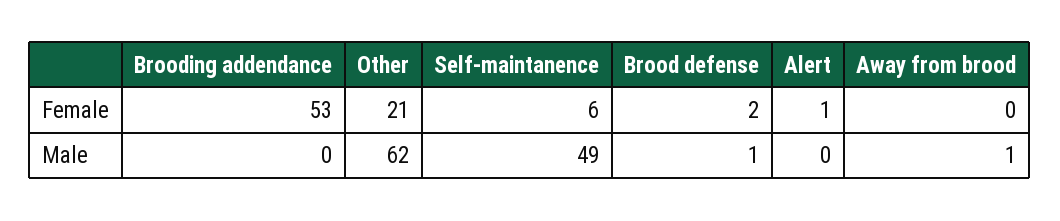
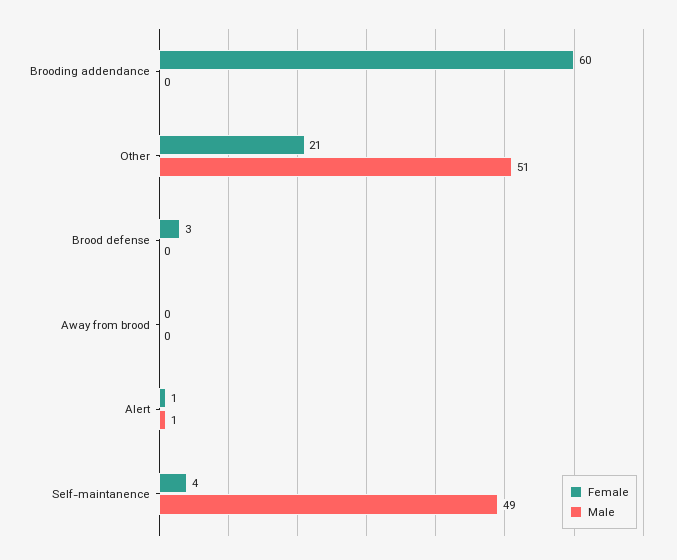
Female, Brooding addendance: 53 -> 60
Female, Self-maintanence: 6 -> 4
Female, Brood defense: 2 -> 3
Male, Other: 62 -> 51
Male, Brood defense: 1 -> 0
Male, Alert: 0 -> 1
Male, Away from brood: 1 -> 0

